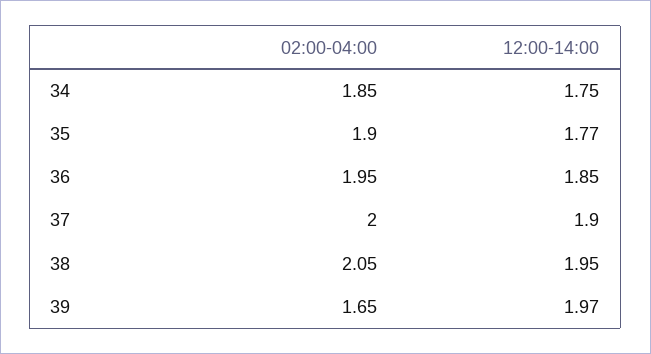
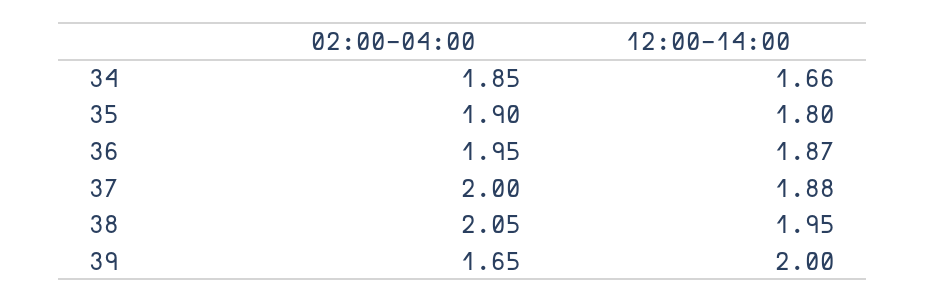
12:00-14:00, 34: 1.75 -> 1.66
12:00-14:00, 35: 1.77 -> 1.8
12:00-14:00, 36: 1.85 -> 1.87
12:00-14:00, 37: 1.9 -> 1.88
12:00-14:00, 39: 1.97 -> 2

